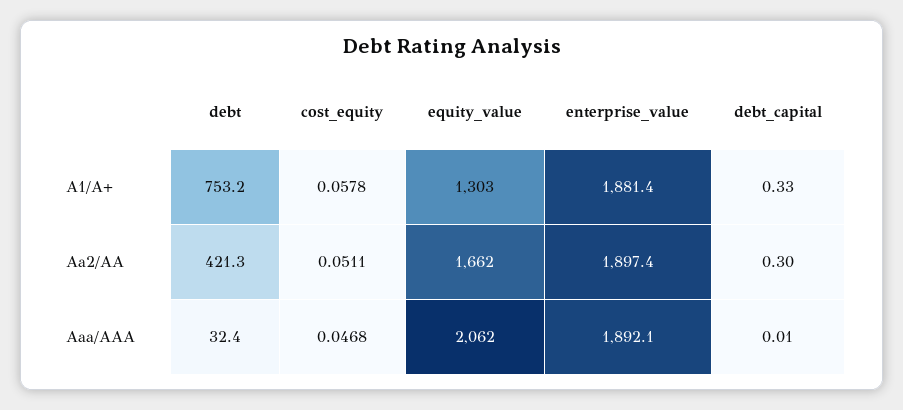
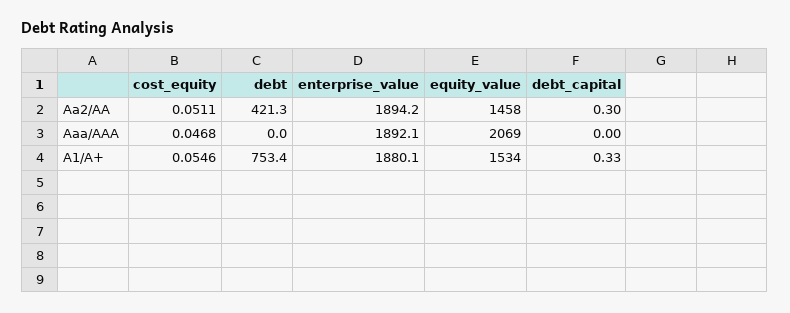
debt, A1/A+: 753.2 -> 753.4
cost_equity, A1/A+: 0.0578 -> 0.0546
equity_value, A1/A+: 1303 -> 1534
enterprise_value, A1/A+: 1881.4 -> 1880.1
equity_value, Aa2/AA: 1662 -> 1458
enterprise_value, Aa2/AA: 1897.4 -> 1894.2
debt, Aaa/AAA: 32.4 -> 0
equity_value, Aaa/AAA: 2062 -> 2069
debt_capital, Aaa/AAA: 0.01 -> 0

